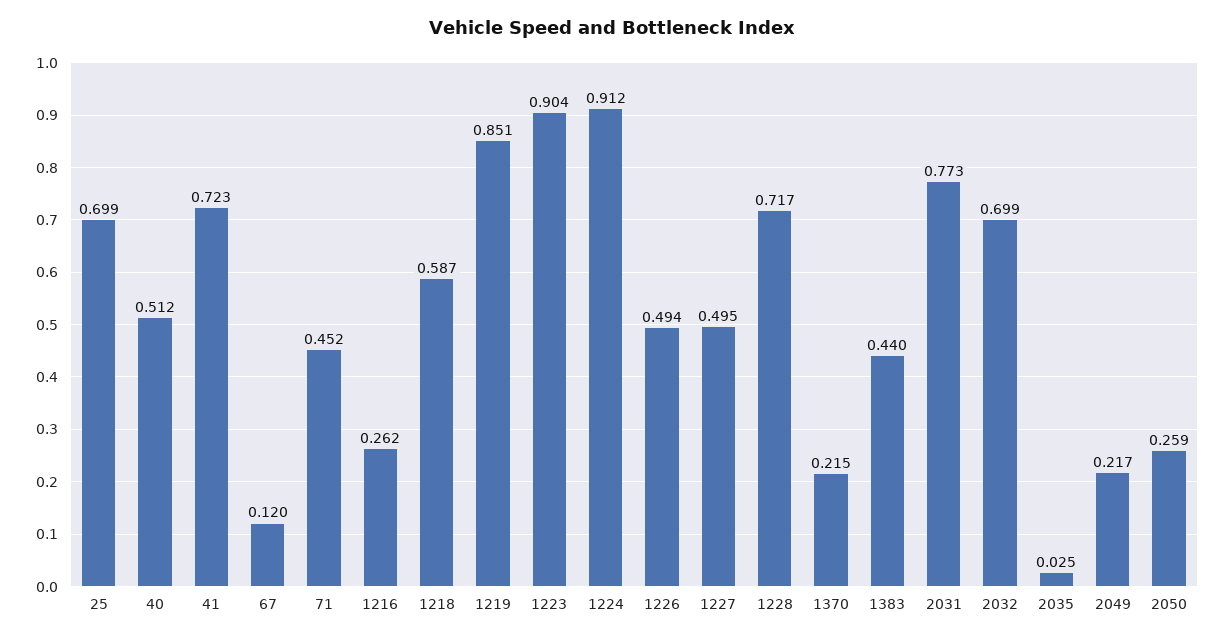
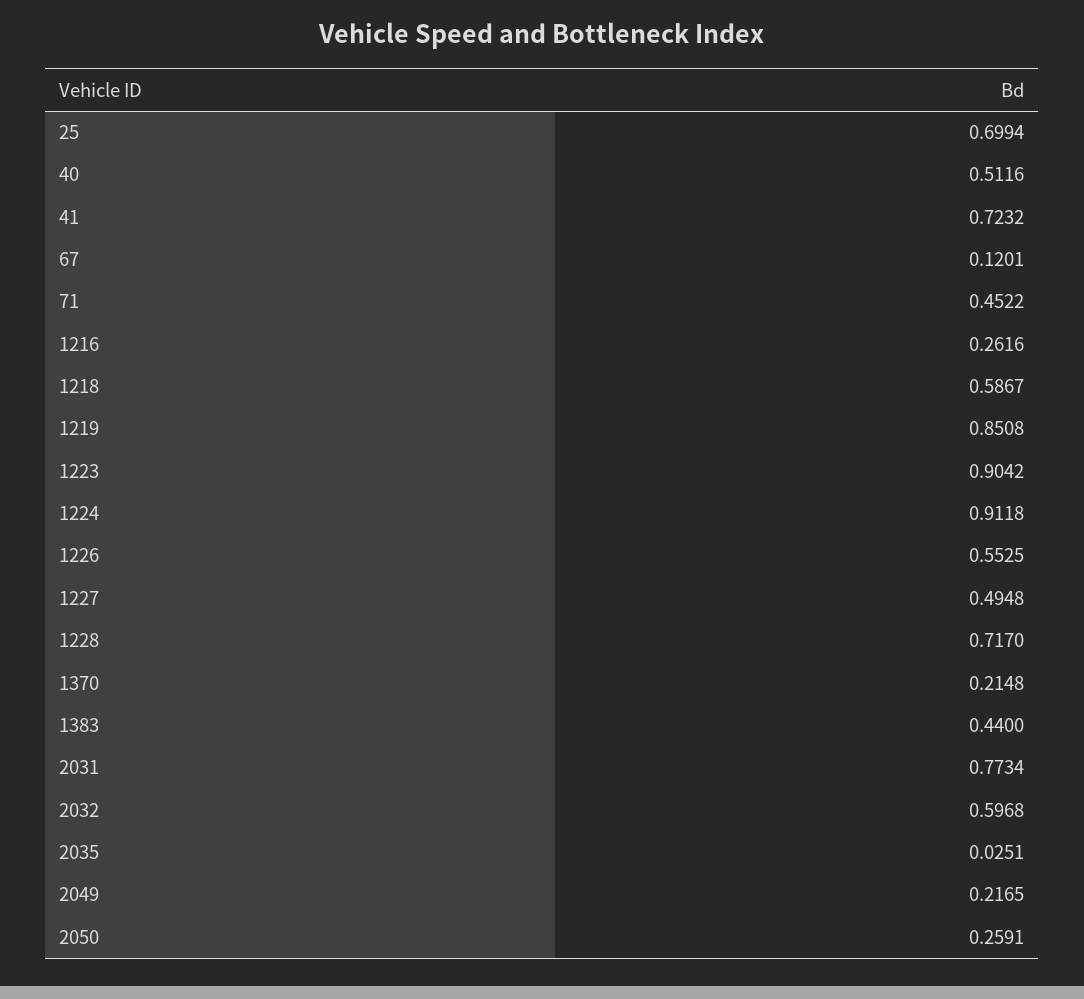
1226: 0.494 -> 0.5525
2032: 0.699 -> 0.5968

